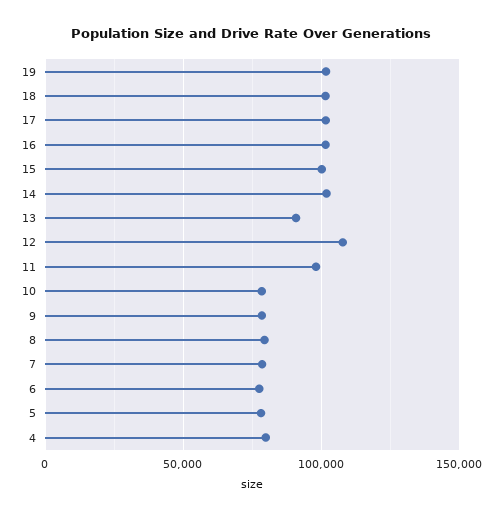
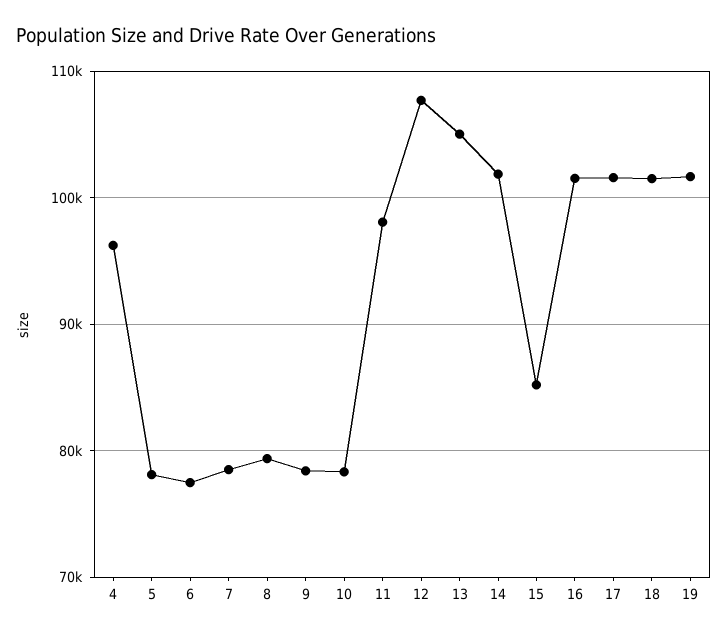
15: 100000 -> 85000
13: 90000 -> 105000
4: 80000 -> 96000

